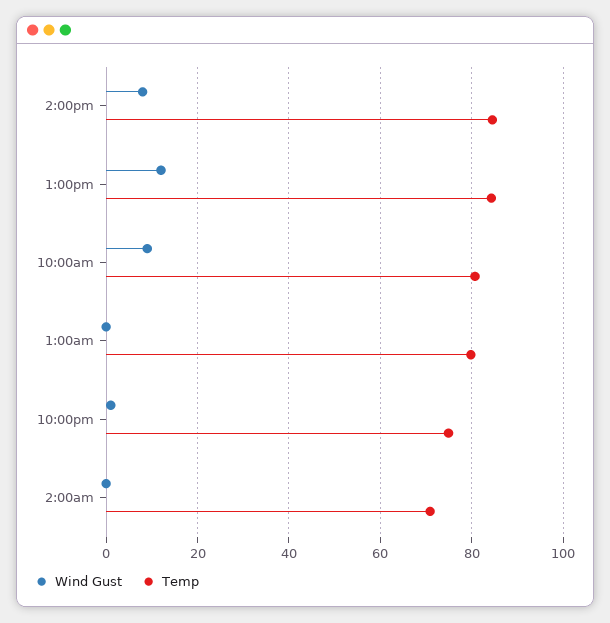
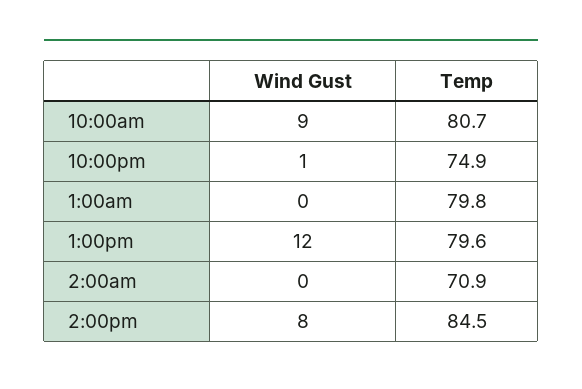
Temp, 1:00pm: 84 -> 79.6

